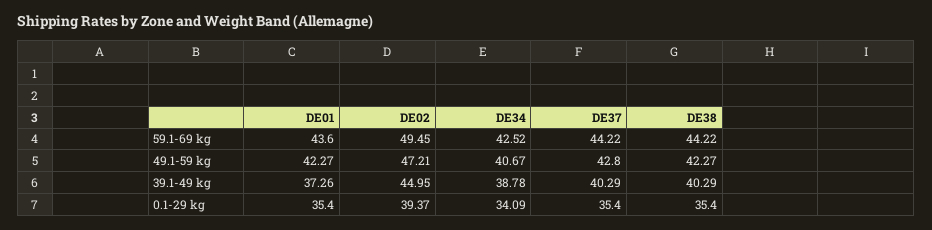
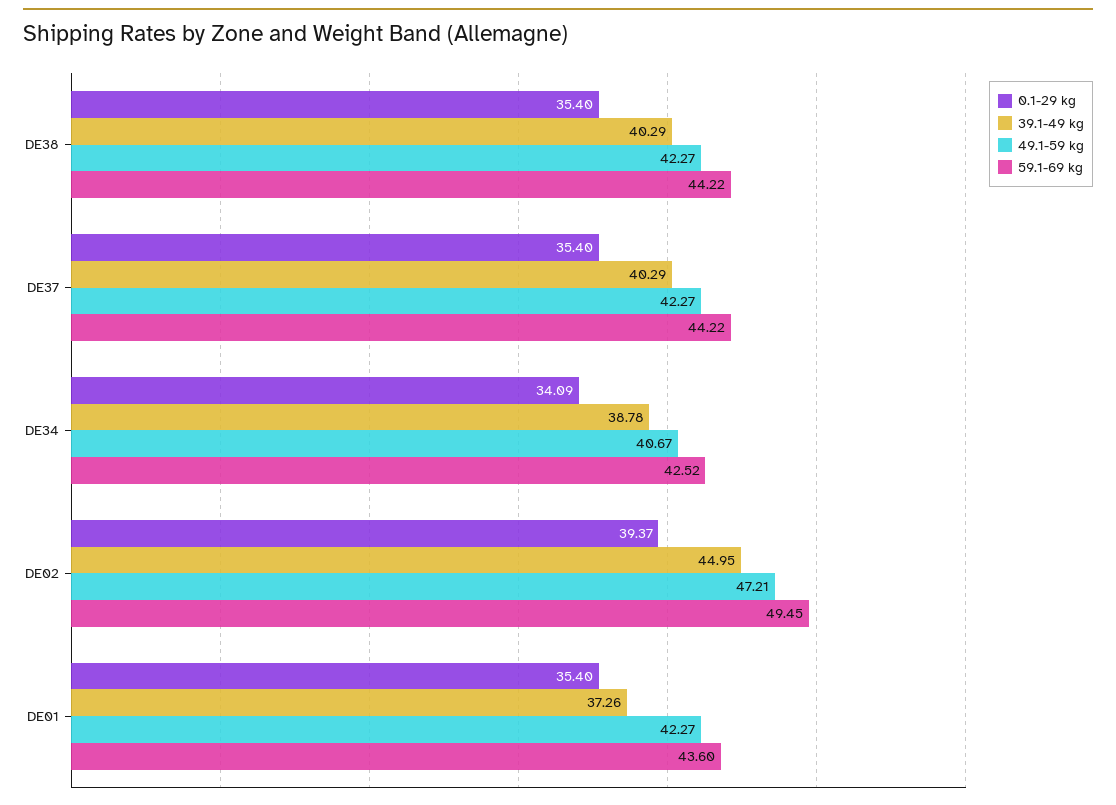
49.1-59 kg, DE37: 42.8 -> 42.27

